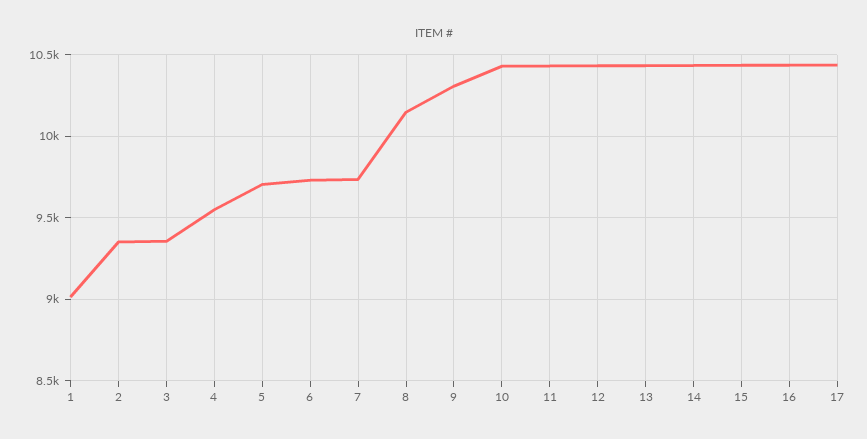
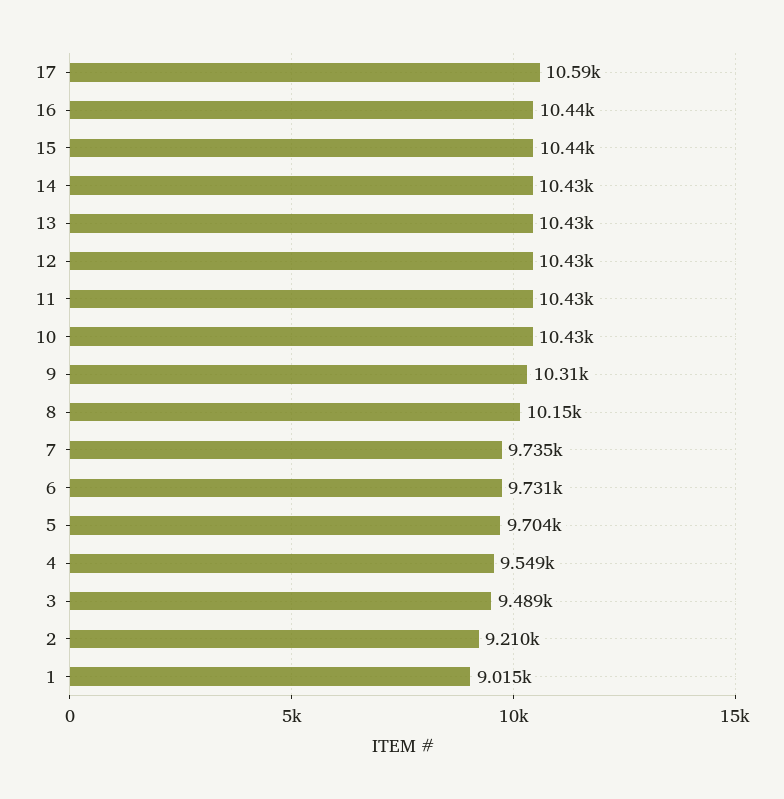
2: 9350 -> 9210
3: 9350 -> 9489
17: 10450 -> 10590

